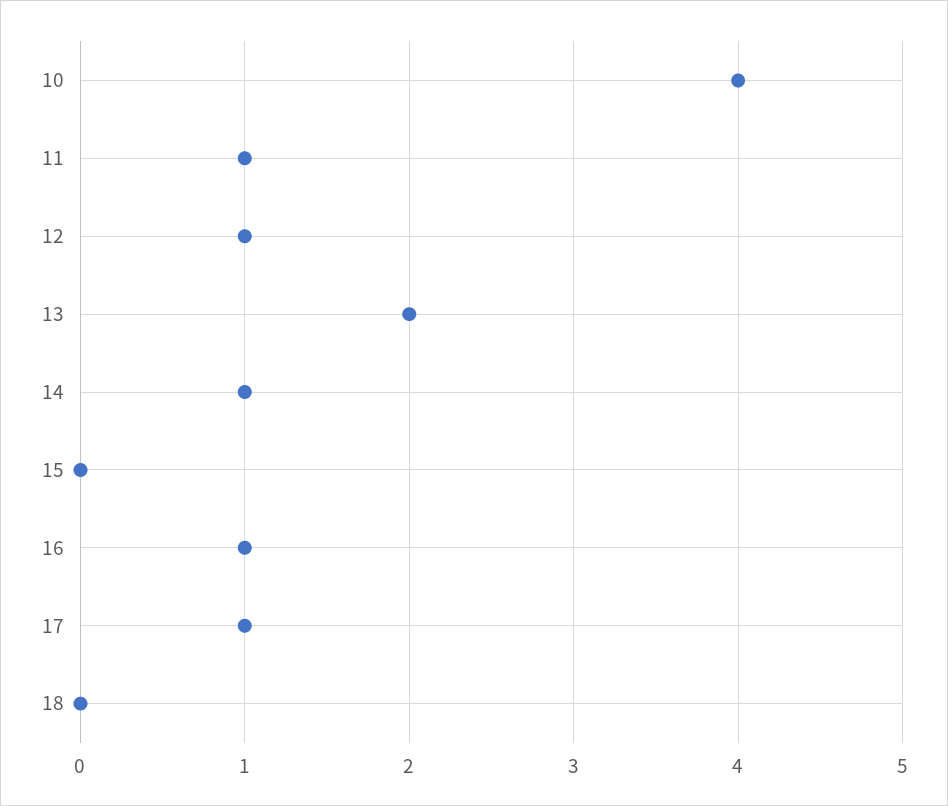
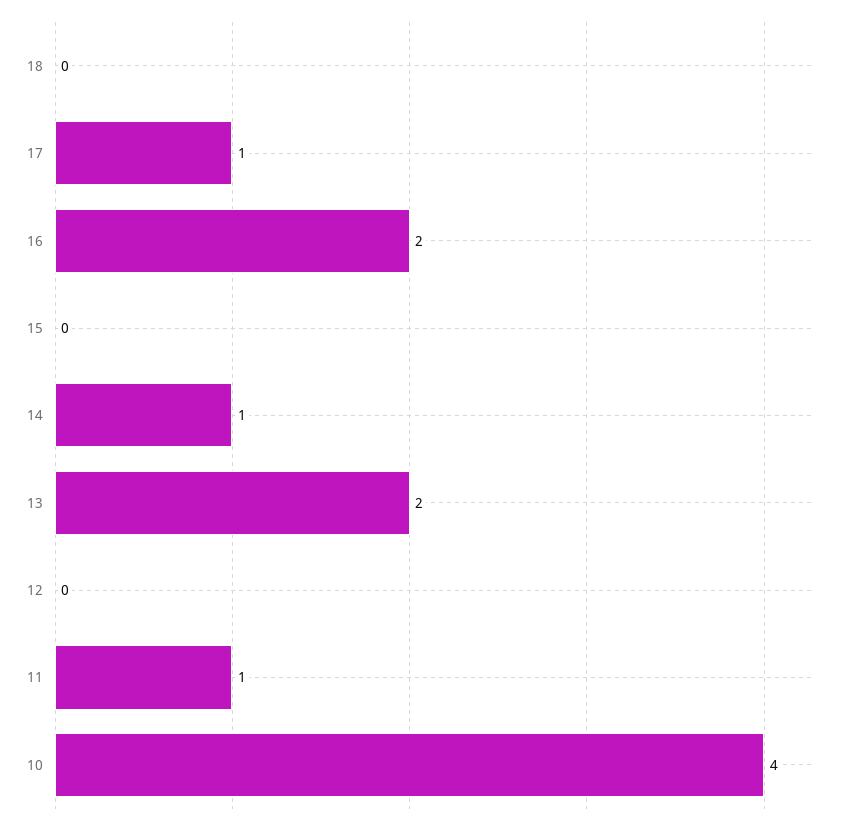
12: 1 -> 0
16: 1 -> 2

